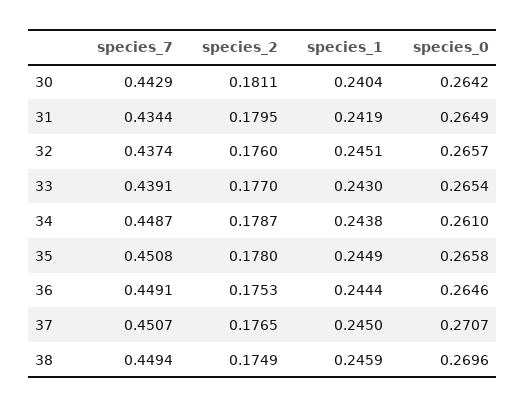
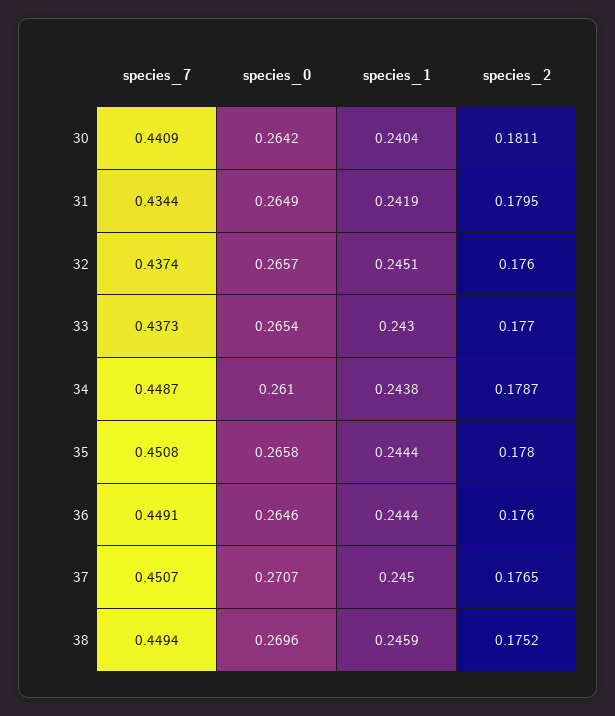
species_7, 30: 0.4429 -> 0.4409
species_7, 33: 0.4391 -> 0.4373
species_1, 35: 0.2449 -> 0.2444
species_2, 36: 0.1753 -> 0.176
species_2, 38: 0.1749 -> 0.1752

